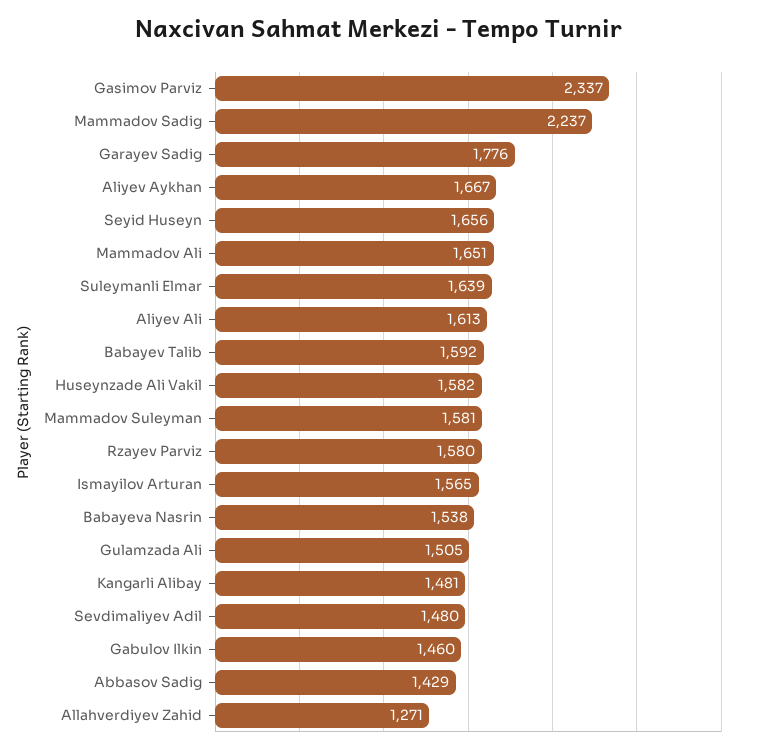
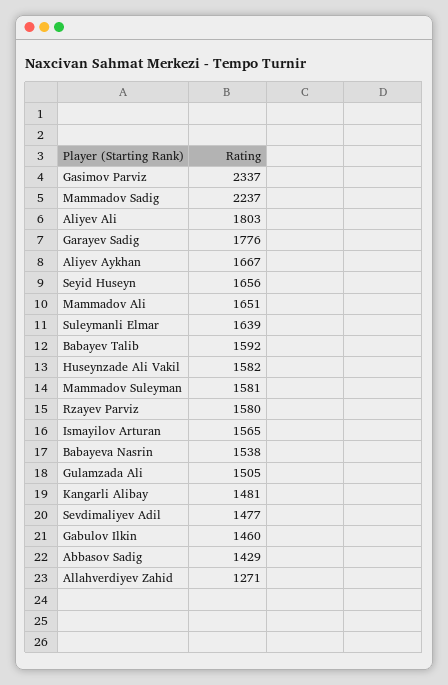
Aliyev Ali: 1613 -> 1803
Sevdimaliyev Adil: 1480 -> 1477

